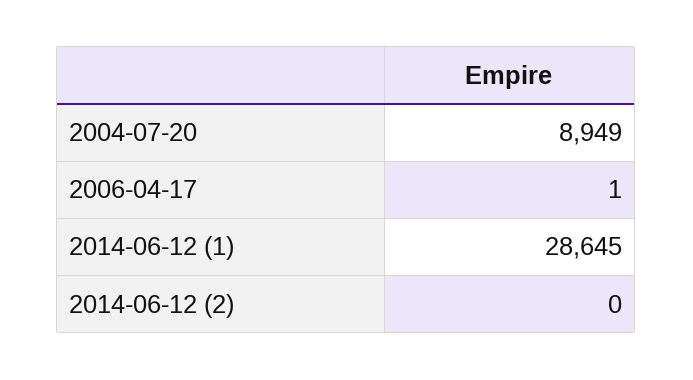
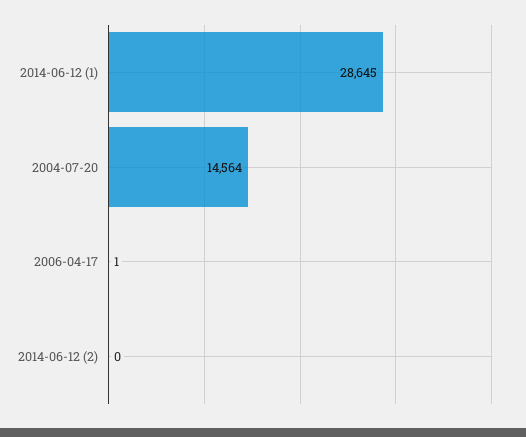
2004-07-20: 8949 -> 14564

